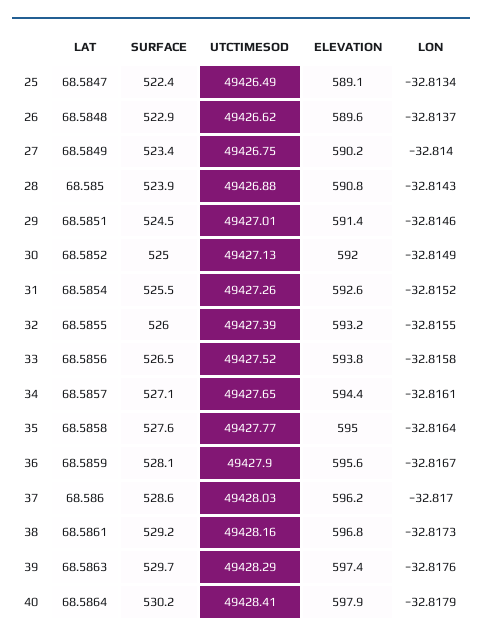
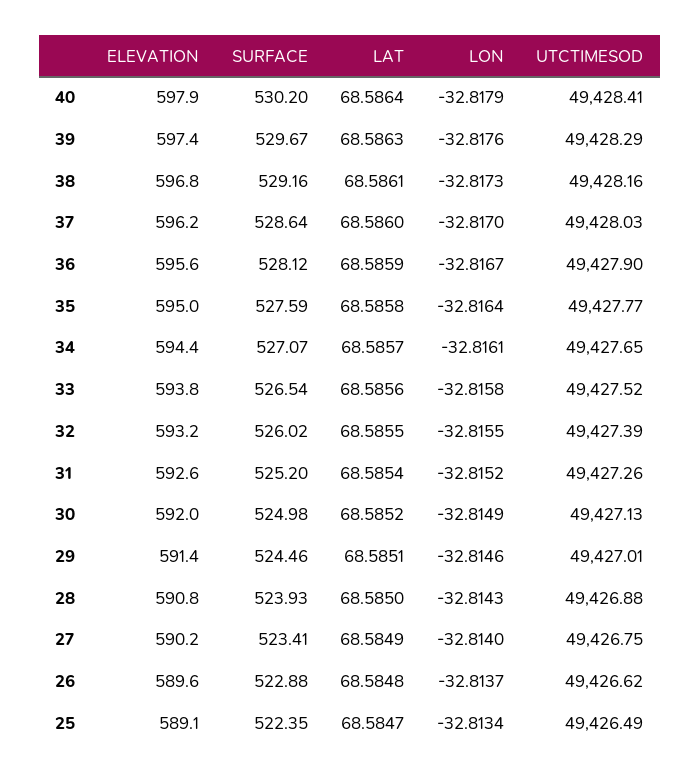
SURFACE, 31: 525.5 -> 525.2

